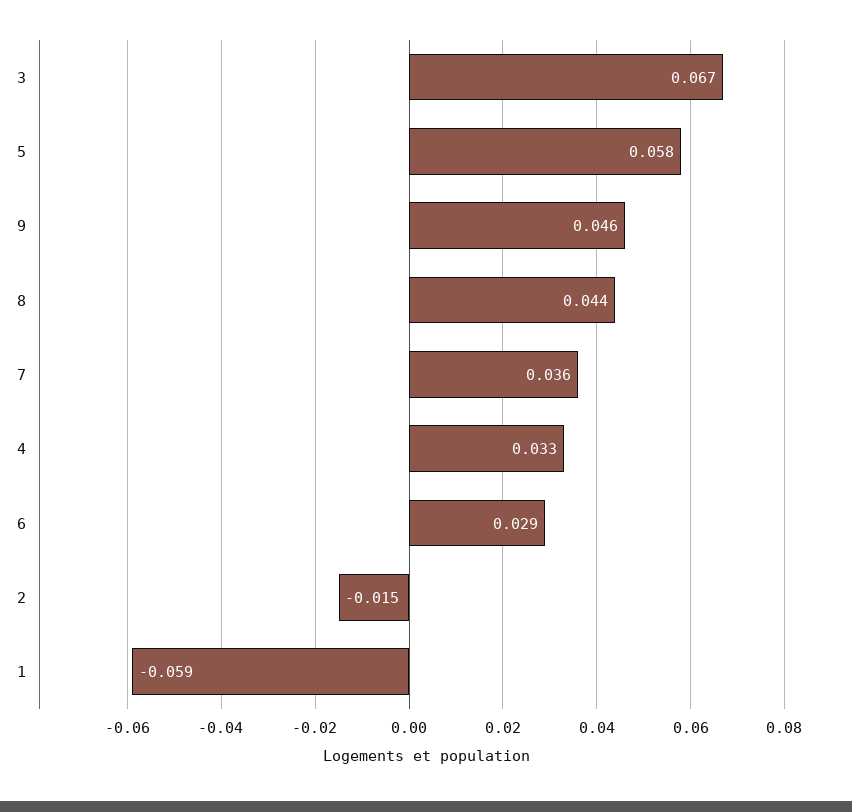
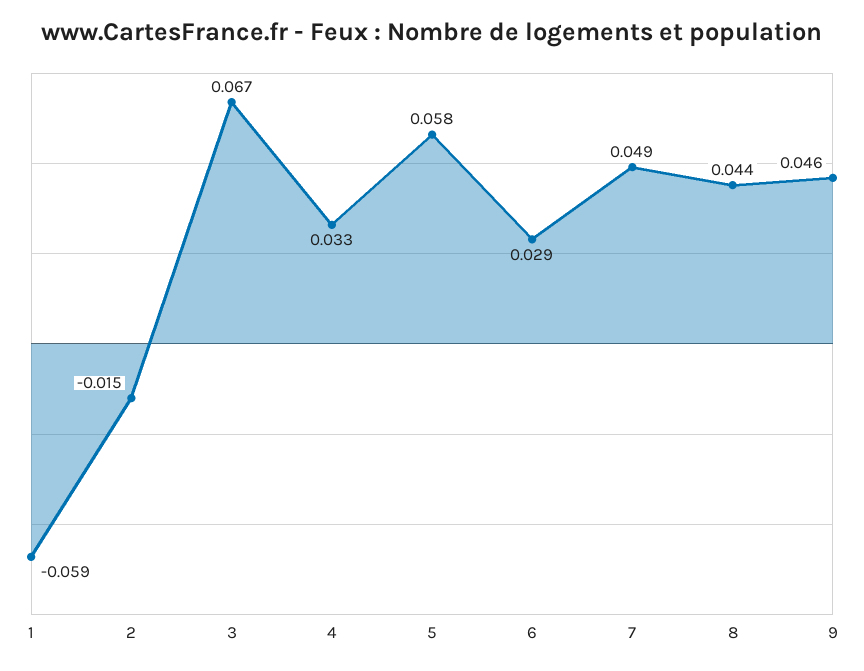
7: 0.036 -> 0.049

